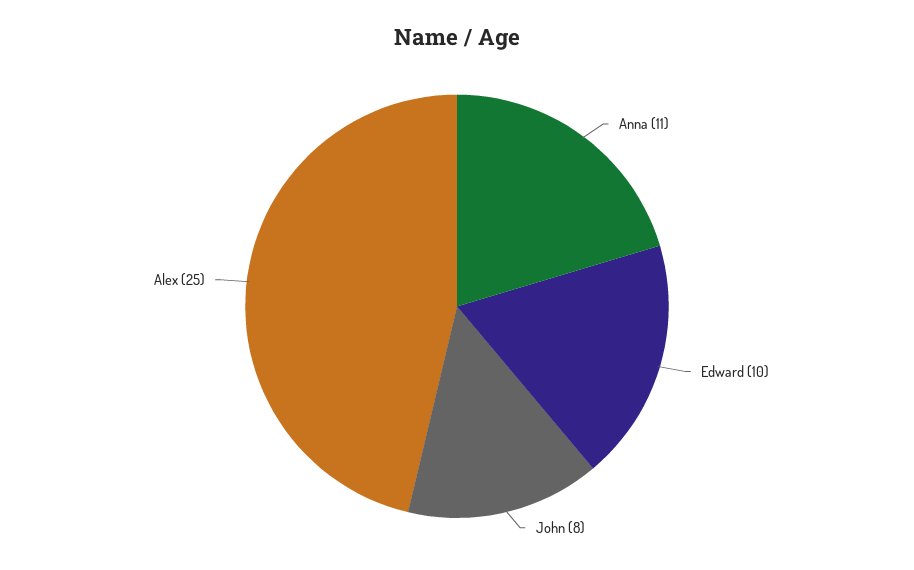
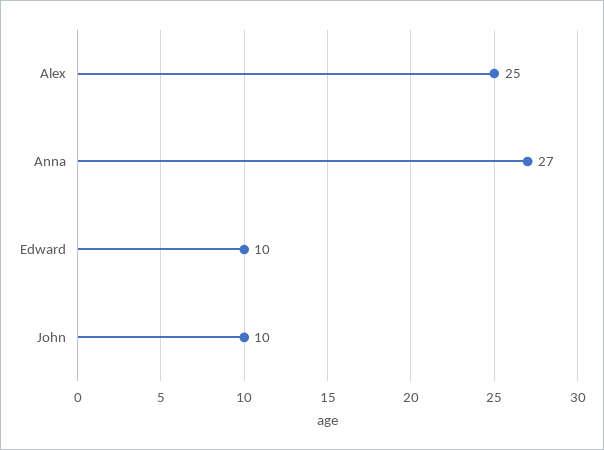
Anna: 11 -> 27
John: 8 -> 10

